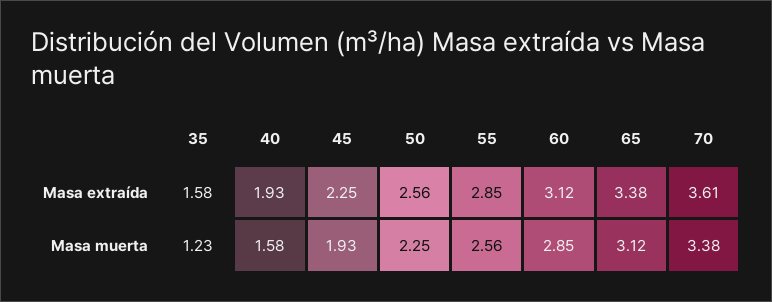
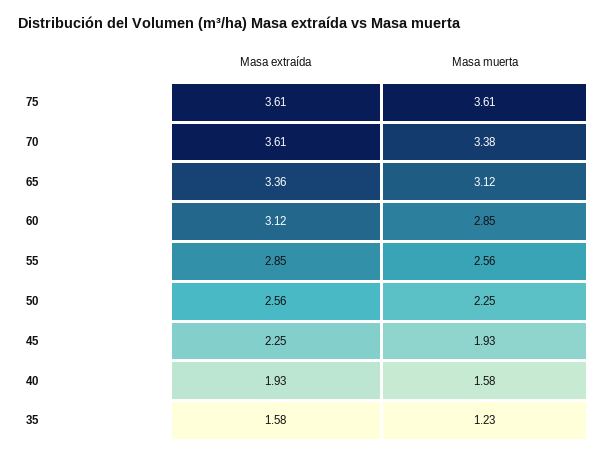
65, Masa extraída: 3.38 -> 3.36
75, Masa extraída: none -> 3.61
75, Masa muerta: none -> 3.61

